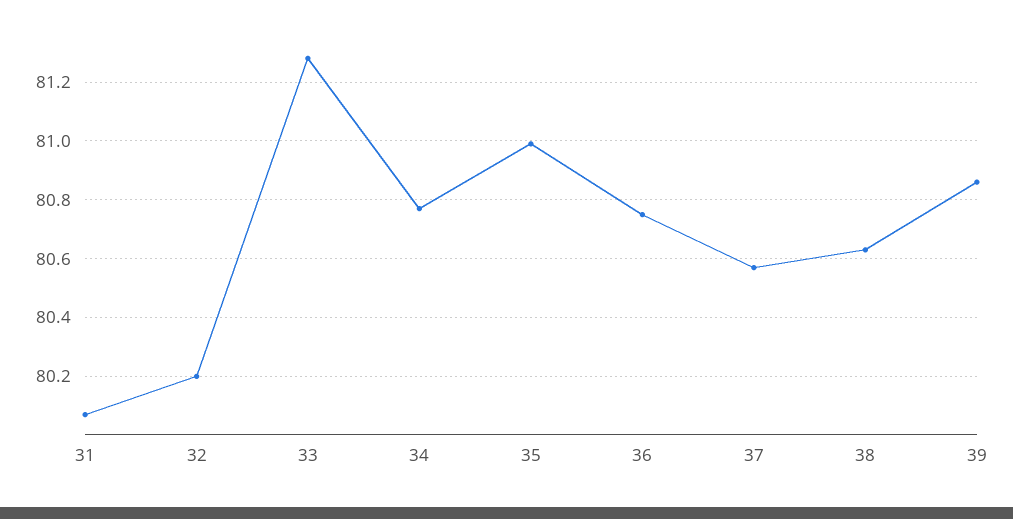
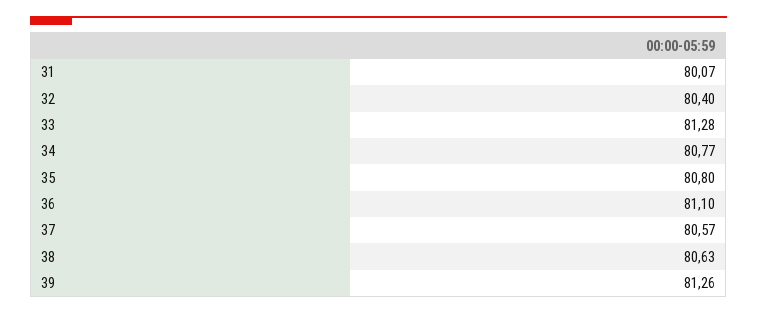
32: 80.2 -> 80.4
35: 81 -> 80.8
36: 80.75 -> 81.1
39: 80.85 -> 81.26

